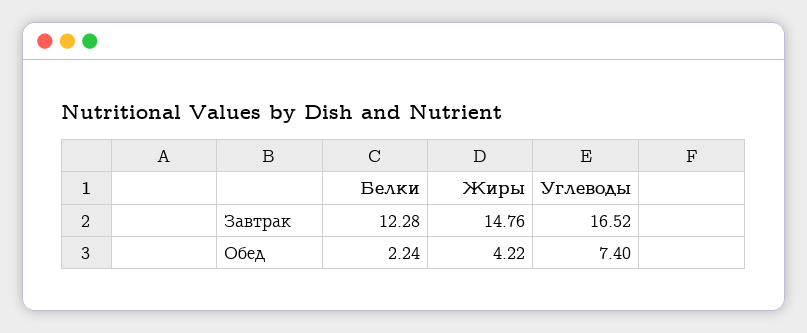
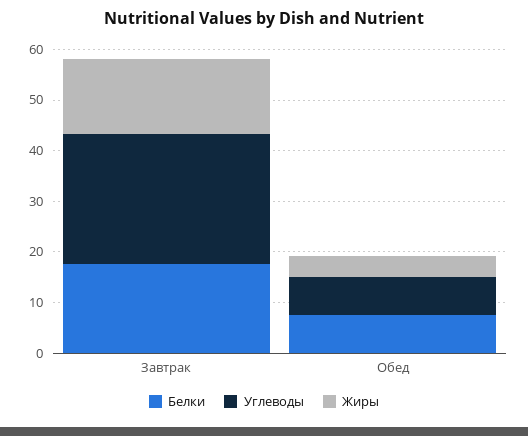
Белки, Завтрак: 12.28 -> 18
Углеводы, Завтрак: 16.52 -> 26
Белки, Обед: 2.24 -> 8

